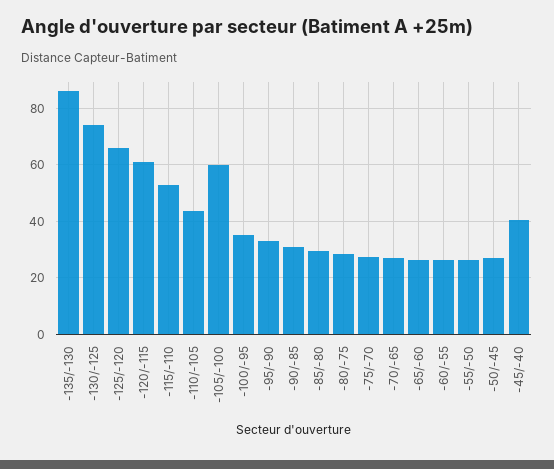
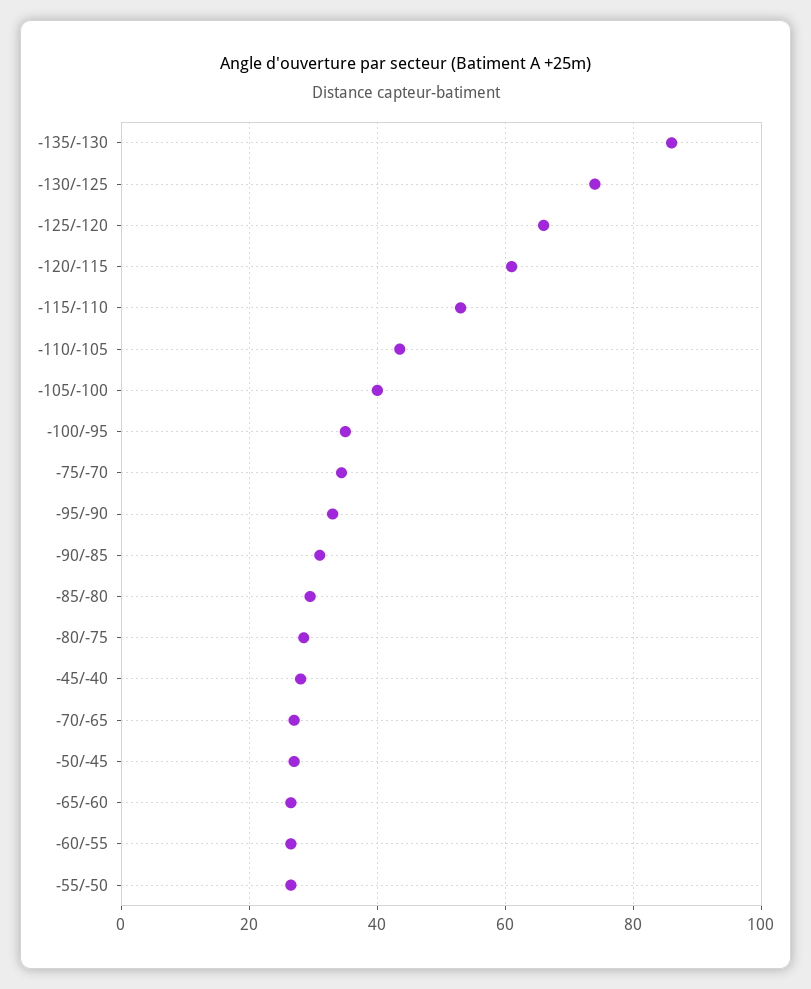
-105/-100: 60 -> 40
-75/-70: 27.5 -> 34
-45/-40: 40 -> 28

